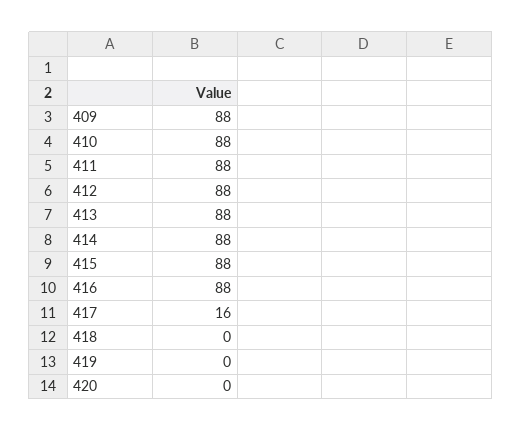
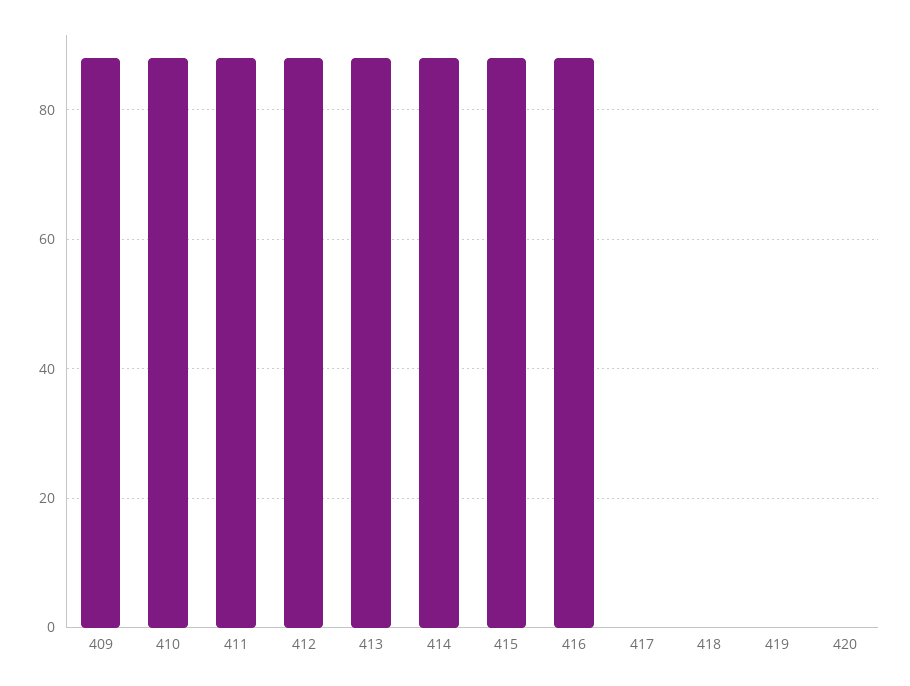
417: 16 -> 0

